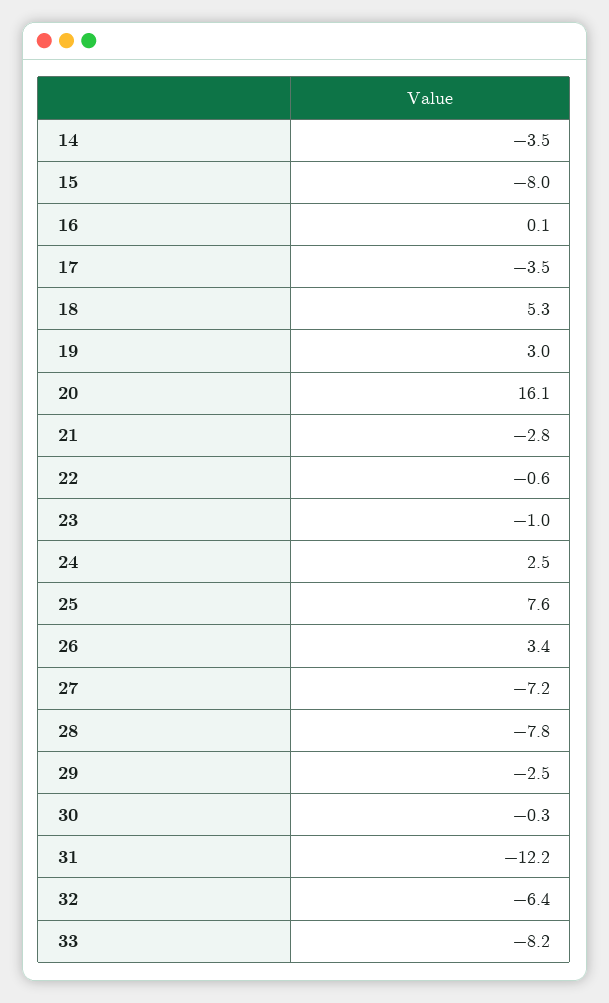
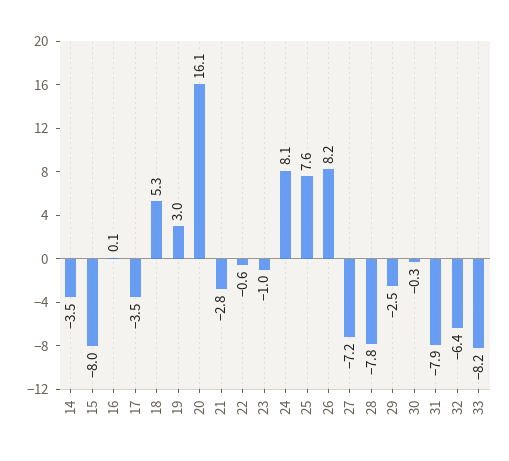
24: 2.5 -> 8.1
26: 3.4 -> 8.2
31: -12.2 -> -7.9

